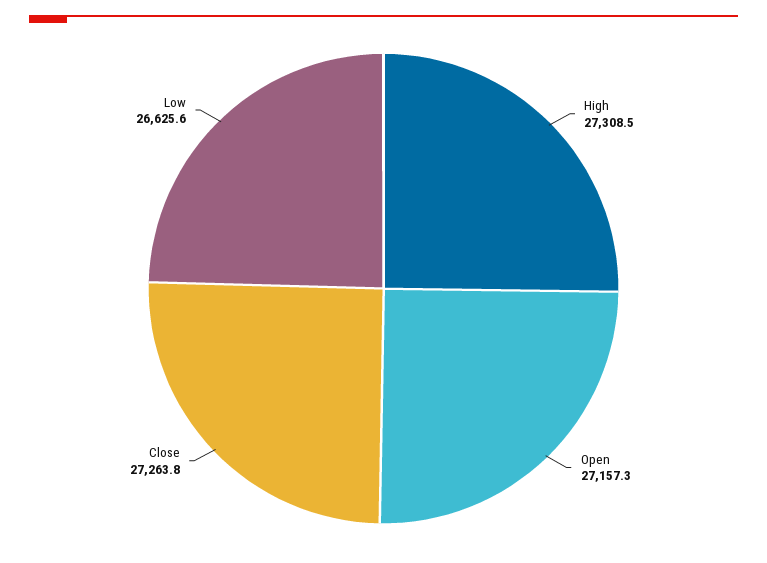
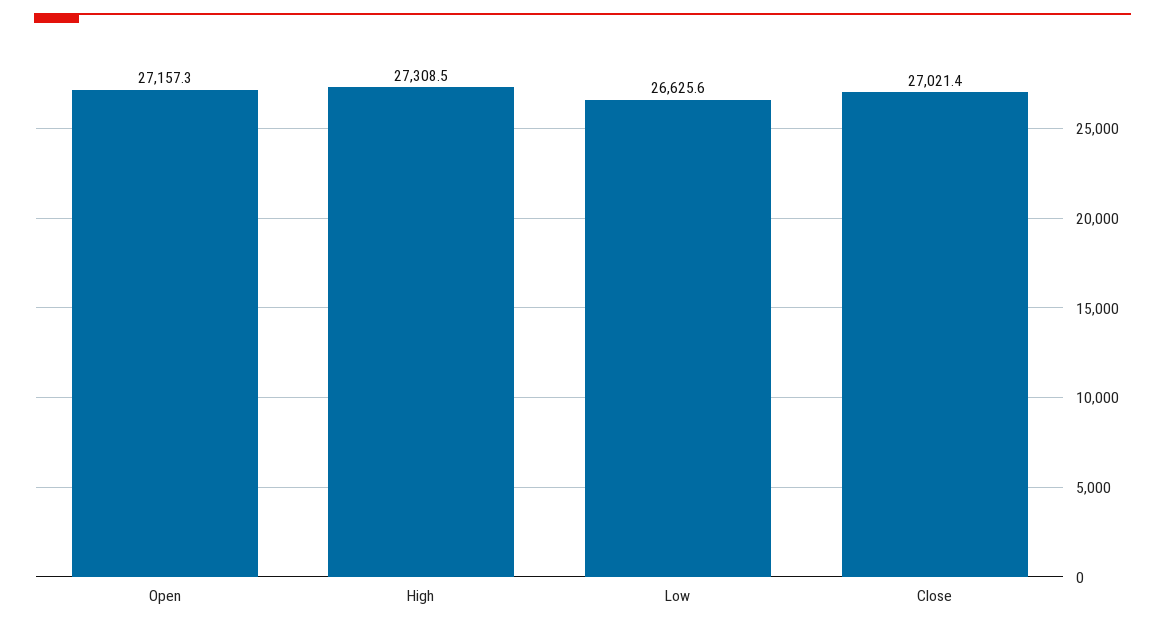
Close: 27263.8 -> 27021.4

